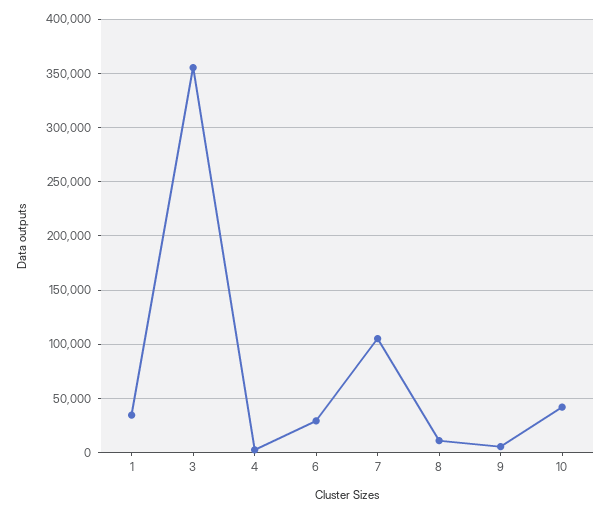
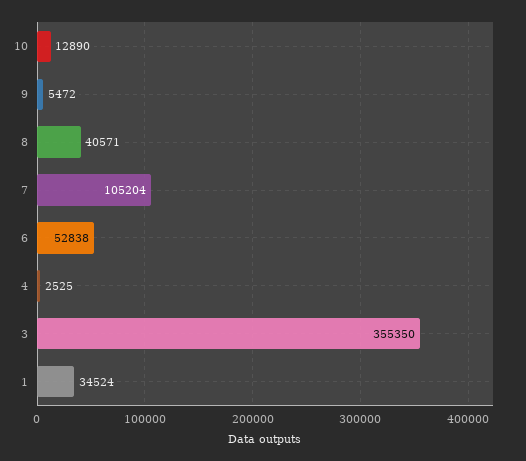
6: 30000 -> 52838
8: 10000 -> 40571
10: 40000 -> 12890

